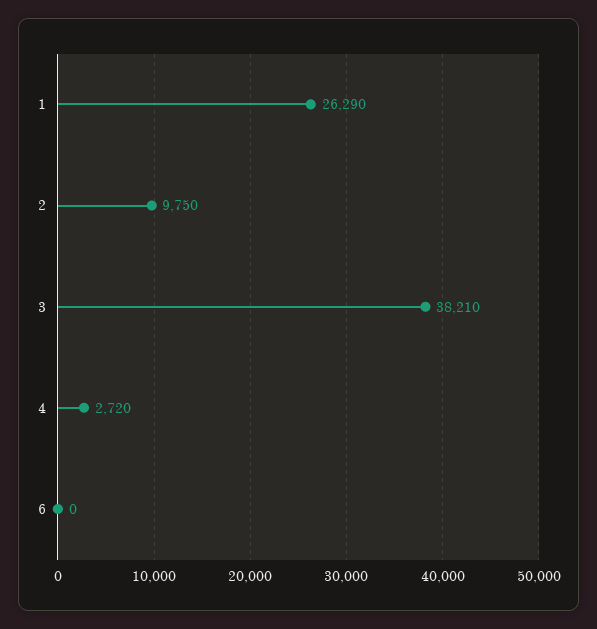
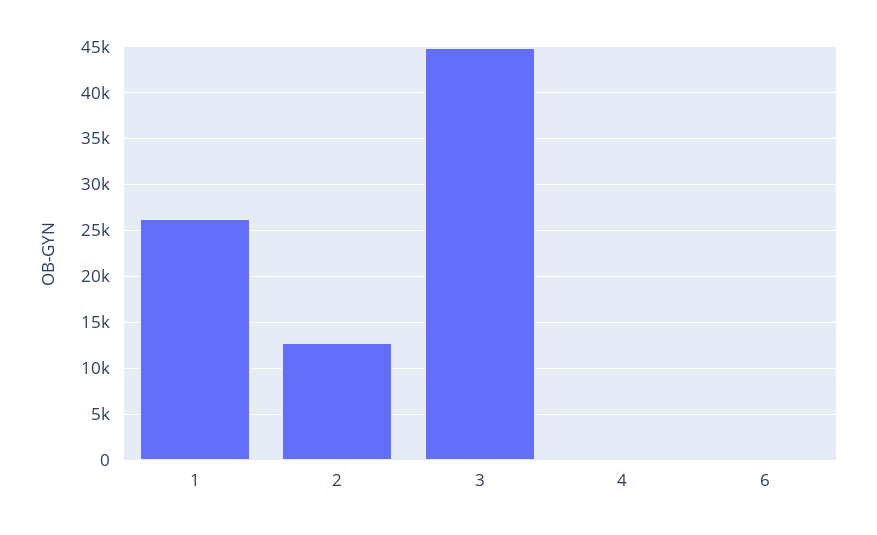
2: 9750 -> 13000
3: 38210 -> 45000
4: 2720 -> 0

